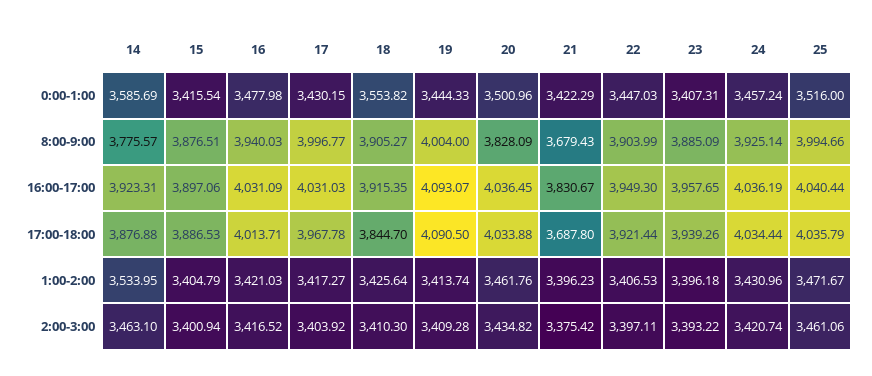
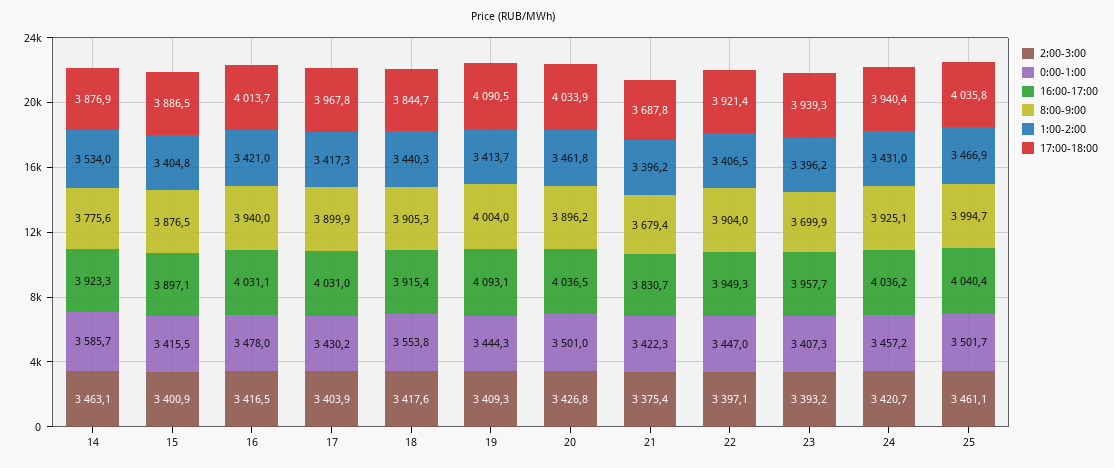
0:00-1:00, 25: 3516 -> 3501.7
8:00-9:00, 17: 3996.77 -> 3899.9
8:00-9:00, 20: 3828.09 -> 3896.2
8:00-9:00, 23: 3885.09 -> 3699.9
17:00-18:00, 24: 4034.44 -> 3940.4
1:00-2:00, 18: 3425.64 -> 3440.3
1:00-2:00, 25: 3471.67 -> 3466.9
2:00-3:00, 18: 3410.3 -> 3417.6
2:00-3:00, 20: 3434.82 -> 3426.8

